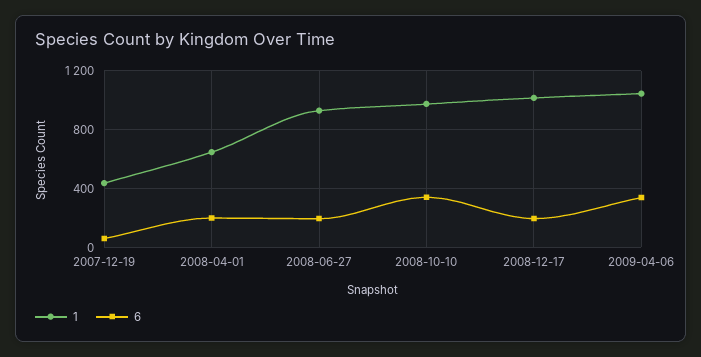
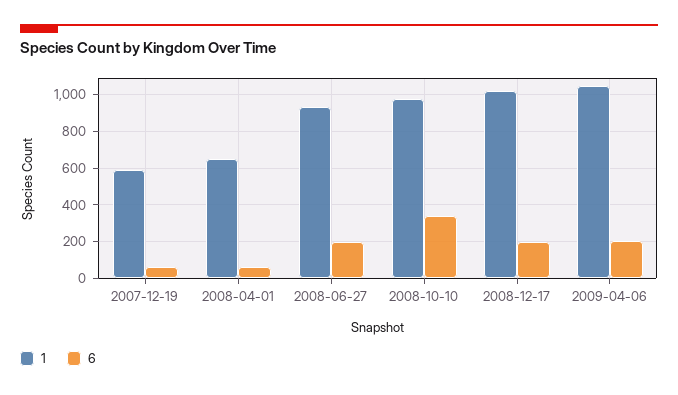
1, 2007-12-19: 450 -> 600
6, 2008-04-01: 200 -> 50
6, 2009-04-06: 350 -> 200

